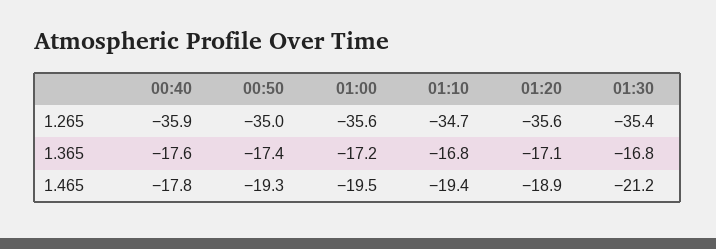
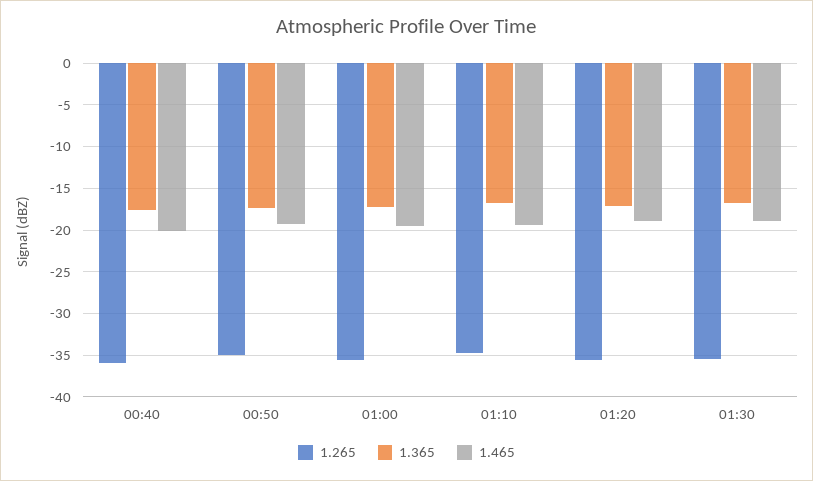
1.465, 00:40: -17.8 -> -20
1.465, 01:30: -21.2 -> -19

